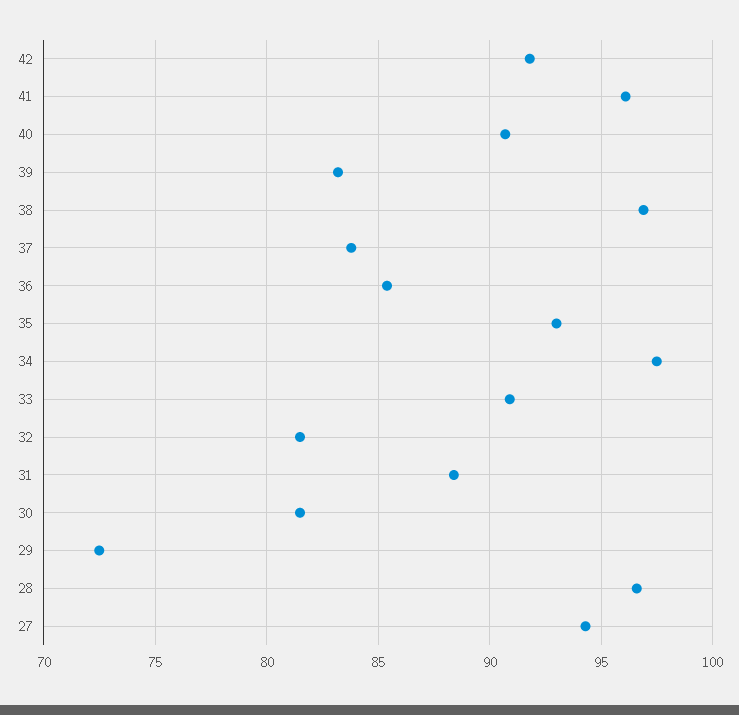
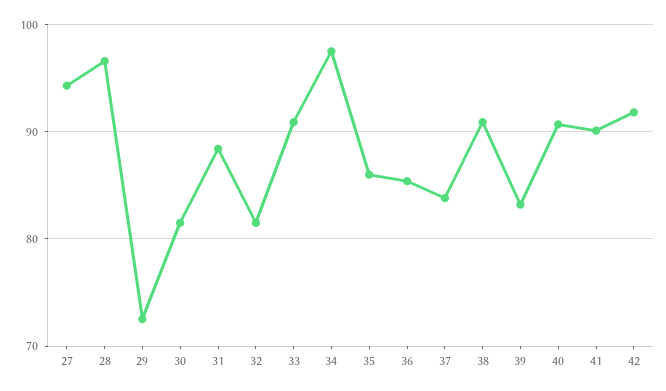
41: 96 -> 90
38: 97 -> 91
35: 93 -> 86

